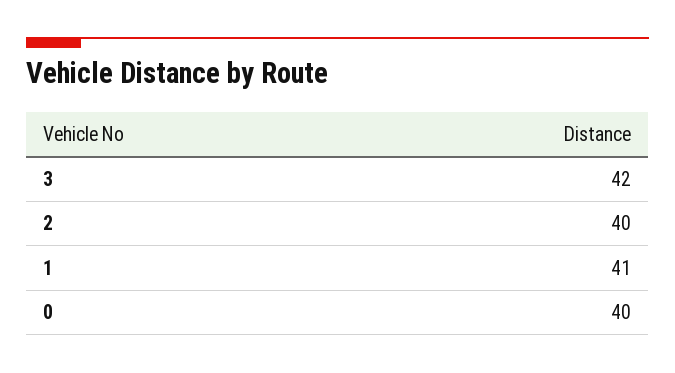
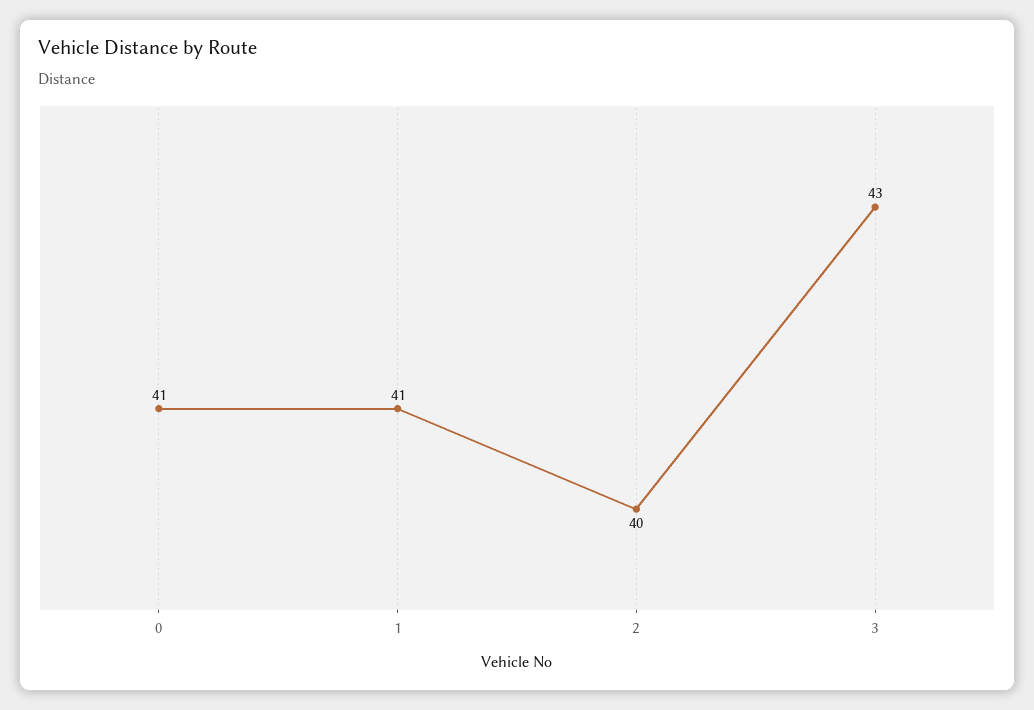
3: 42 -> 43
0: 40 -> 41

